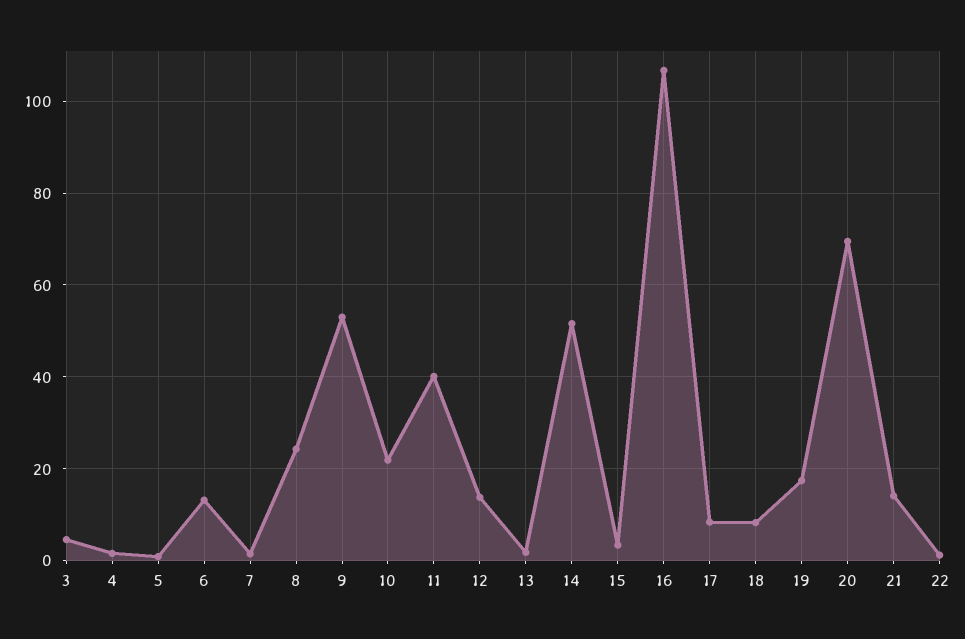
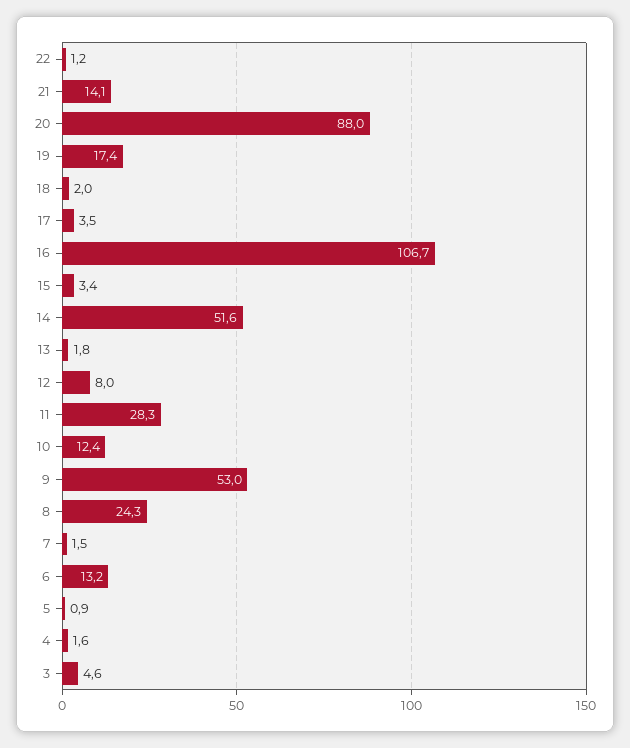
10: 22 -> 12.4
11: 40 -> 28.3
12: 14 -> 8
17: 8 -> 3.5
18: 8 -> 2
20: 70 -> 88

